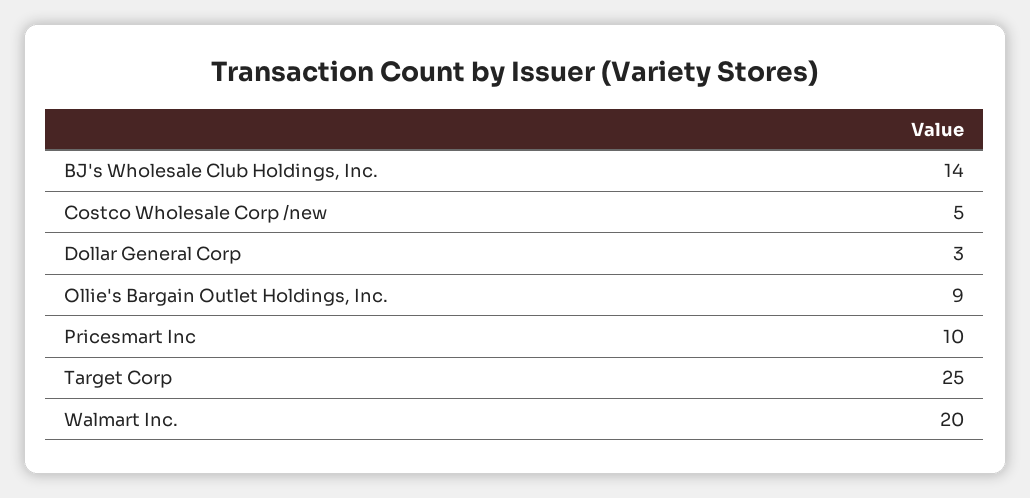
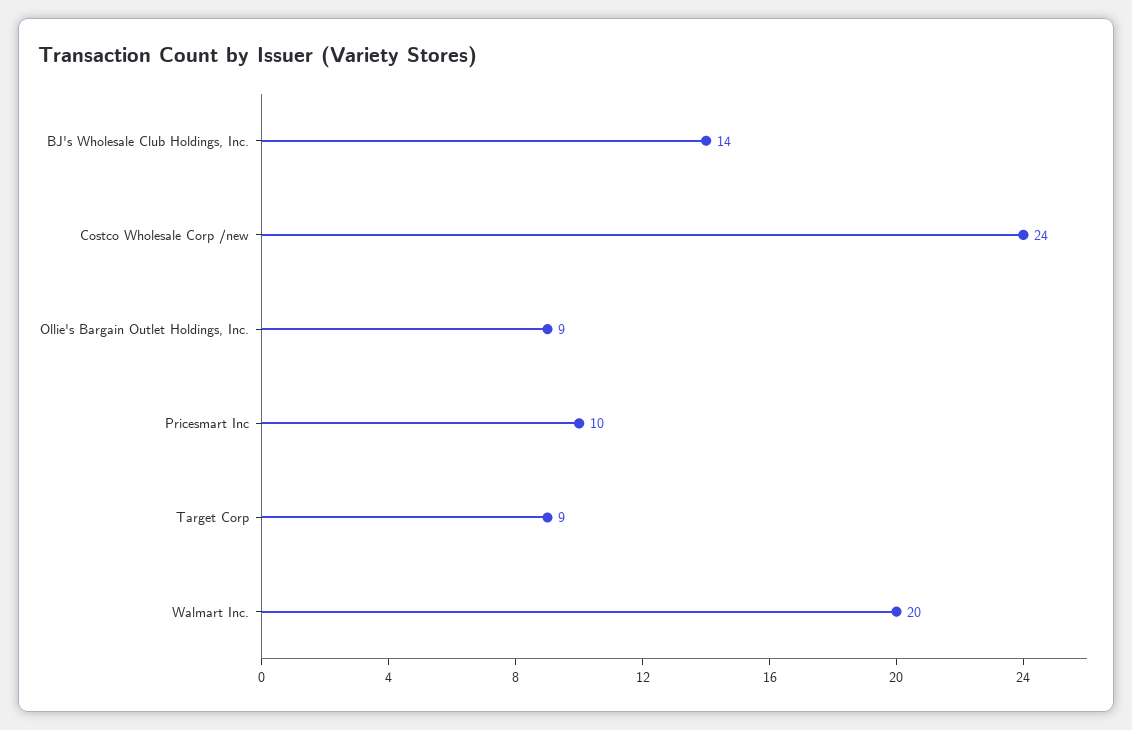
Costco Wholesale Corp /new: 5 -> 24
Dollar General Corp: 3 -> none
Target Corp: 25 -> 9

